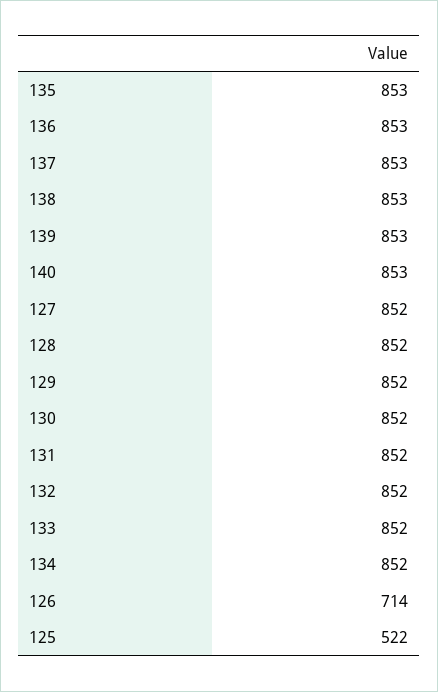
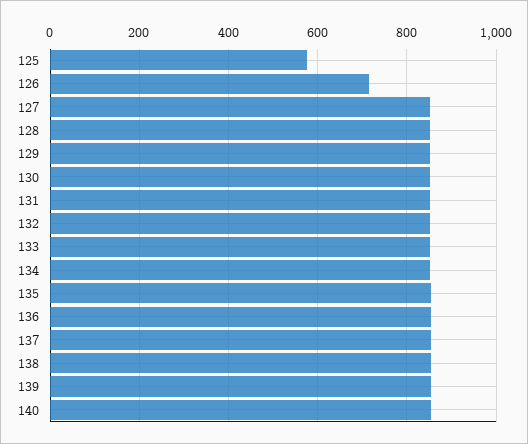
125: 522 -> 580

